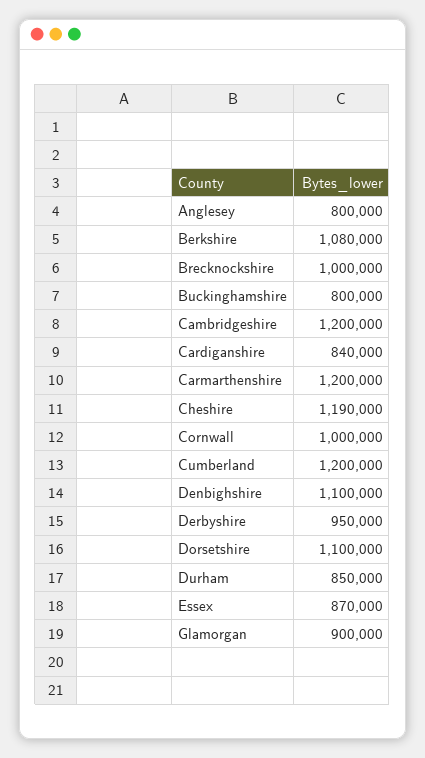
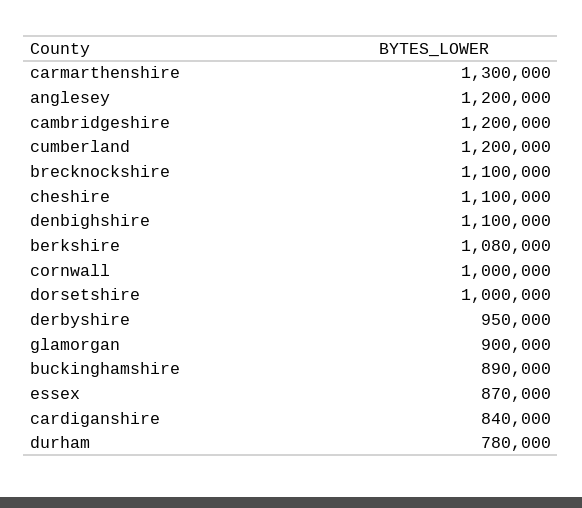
Anglesey: 800000 -> 1200000
Brecknockshire: 1000000 -> 1100000
Buckinghamshire: 800000 -> 890000
Carmarthenshire: 1200000 -> 1300000
Cheshire: 1190000 -> 1100000
Dorsetshire: 1100000 -> 1000000
Durham: 850000 -> 780000

